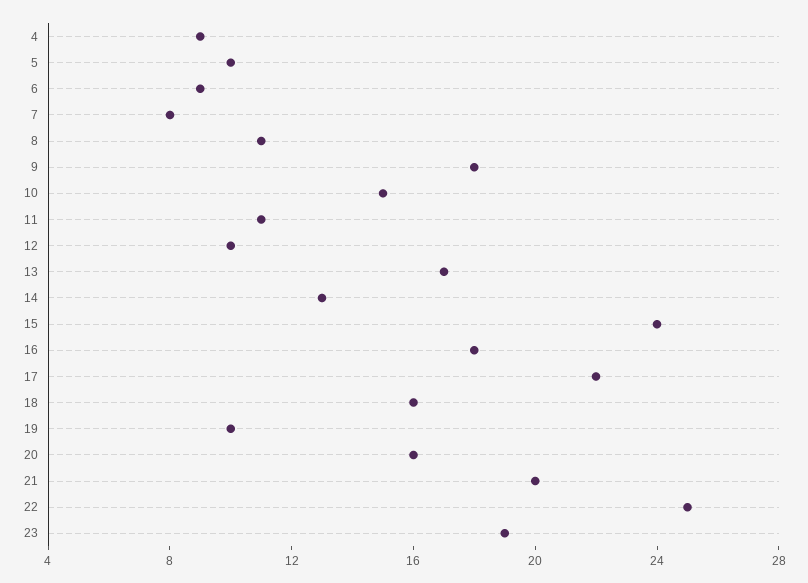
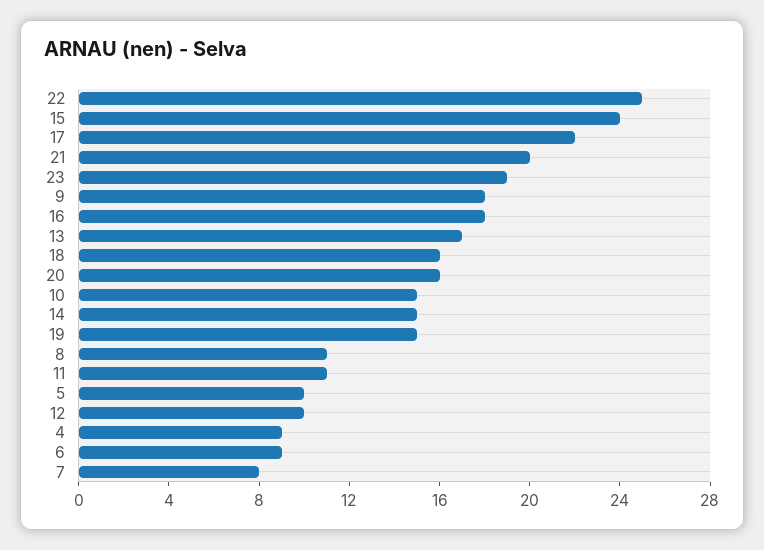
14: 13 -> 15
19: 10 -> 15

